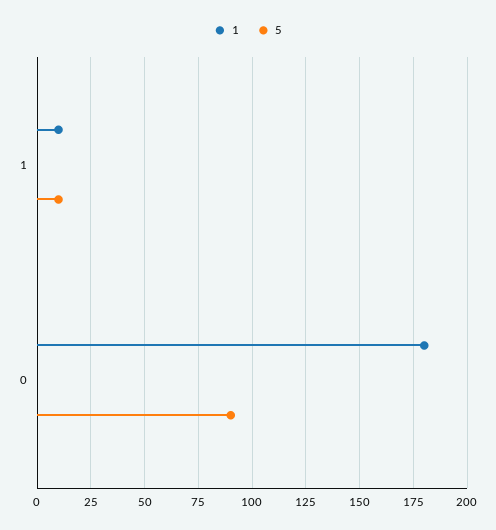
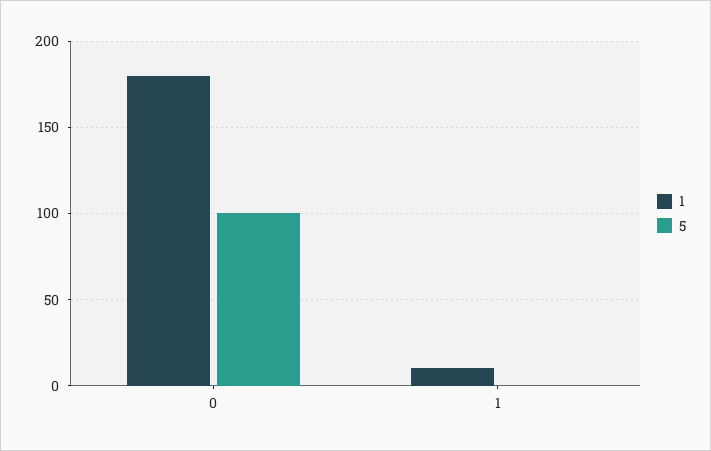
5, 1: 10 -> 0
5, 0: 90 -> 100

